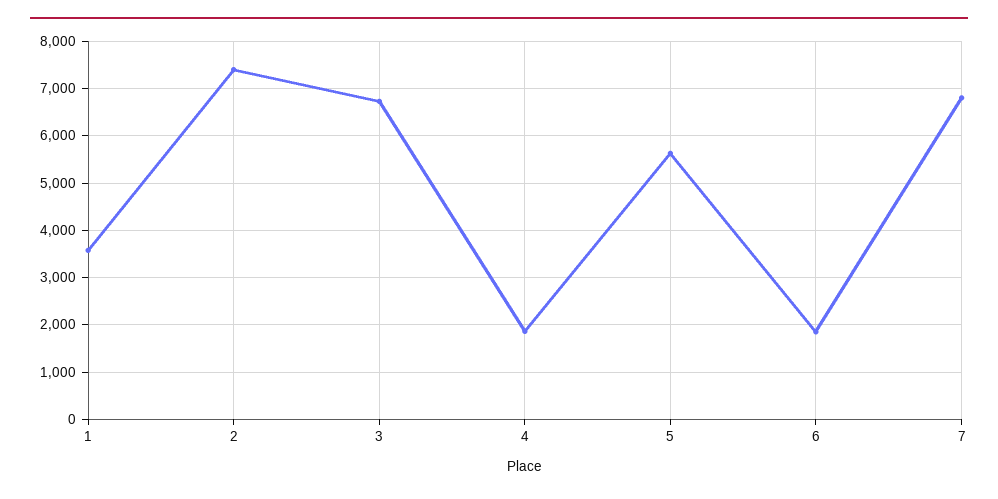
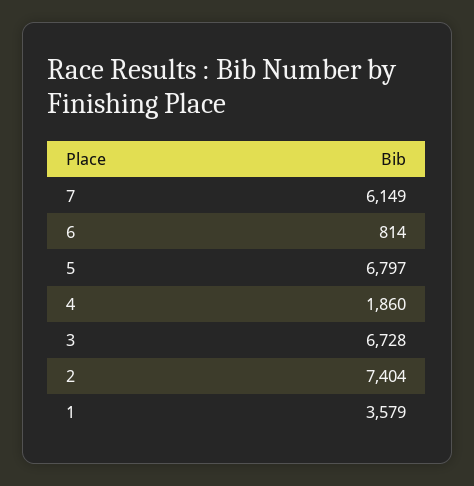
5: 5600 -> 6797
6: 1800 -> 814
7: 6800 -> 6149

